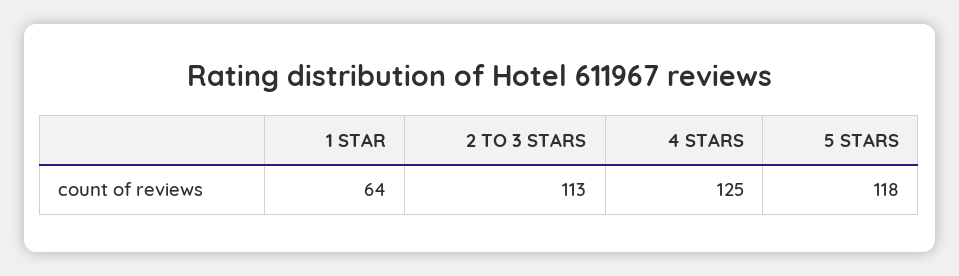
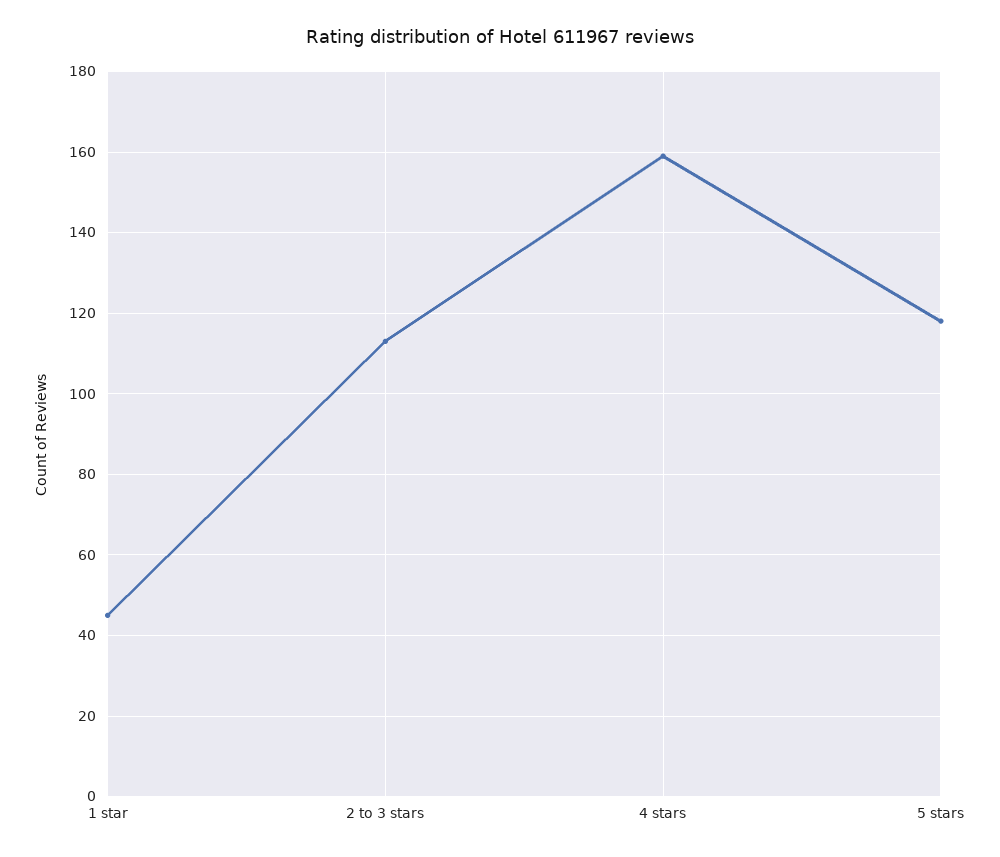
1 STAR: 64 -> 45
4 STARS: 125 -> 160

